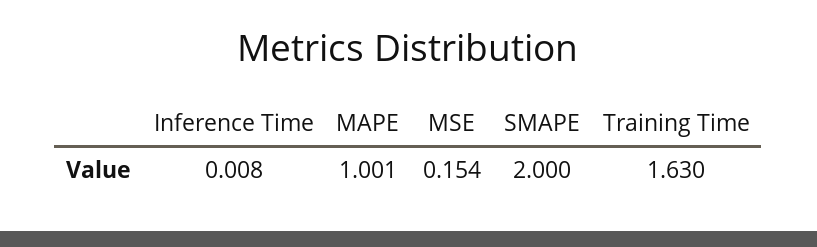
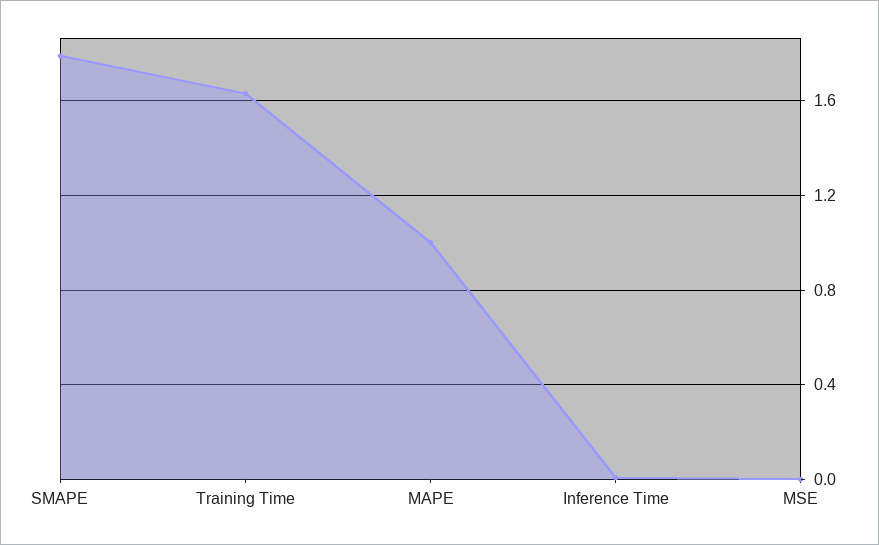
MSE: 0.154 -> 0
SMAPE: 2 -> 1.8

